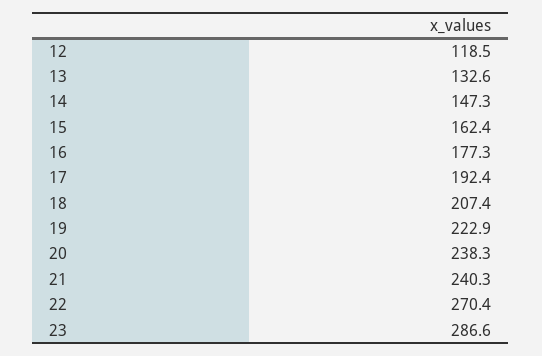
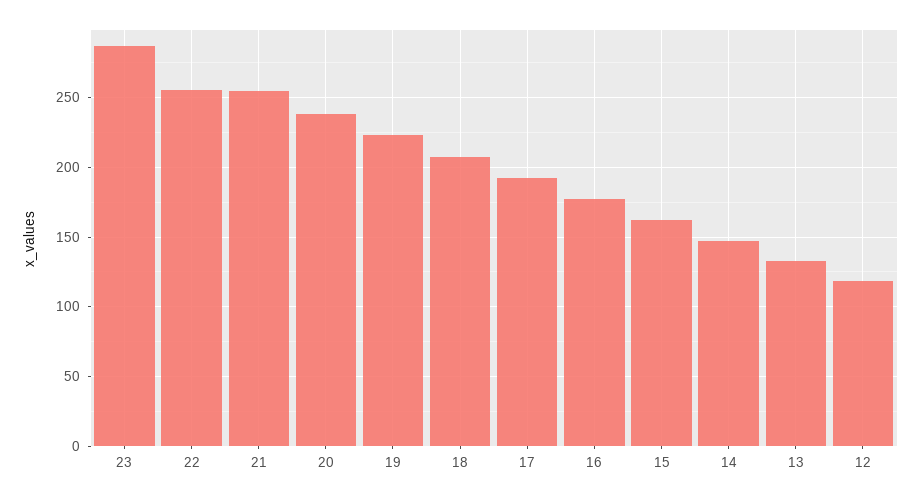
21: 240.3 -> 255
22: 270.4 -> 255

